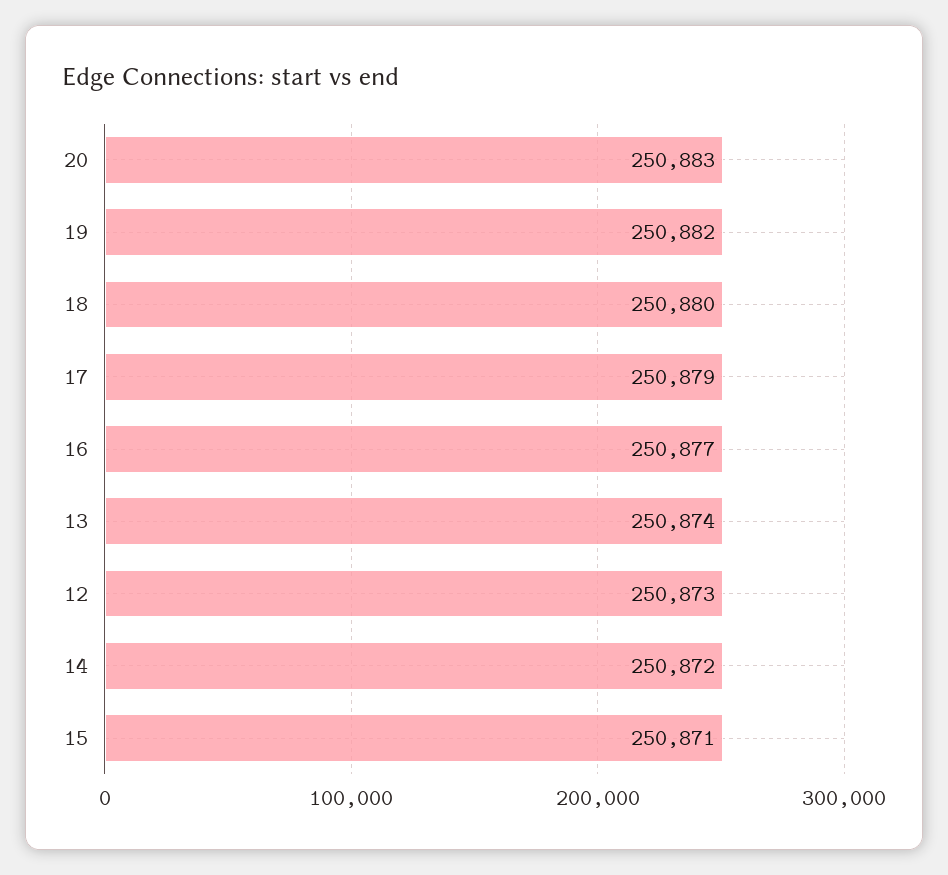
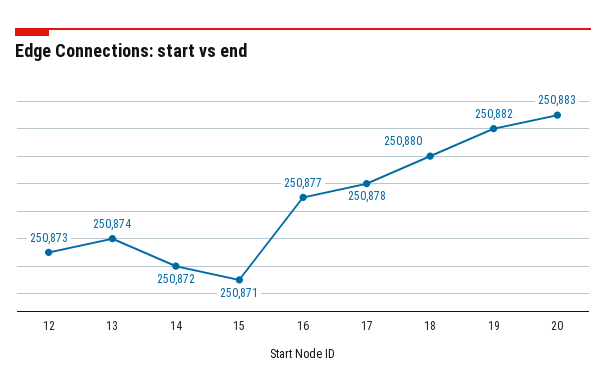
17: 250879 -> 250878

